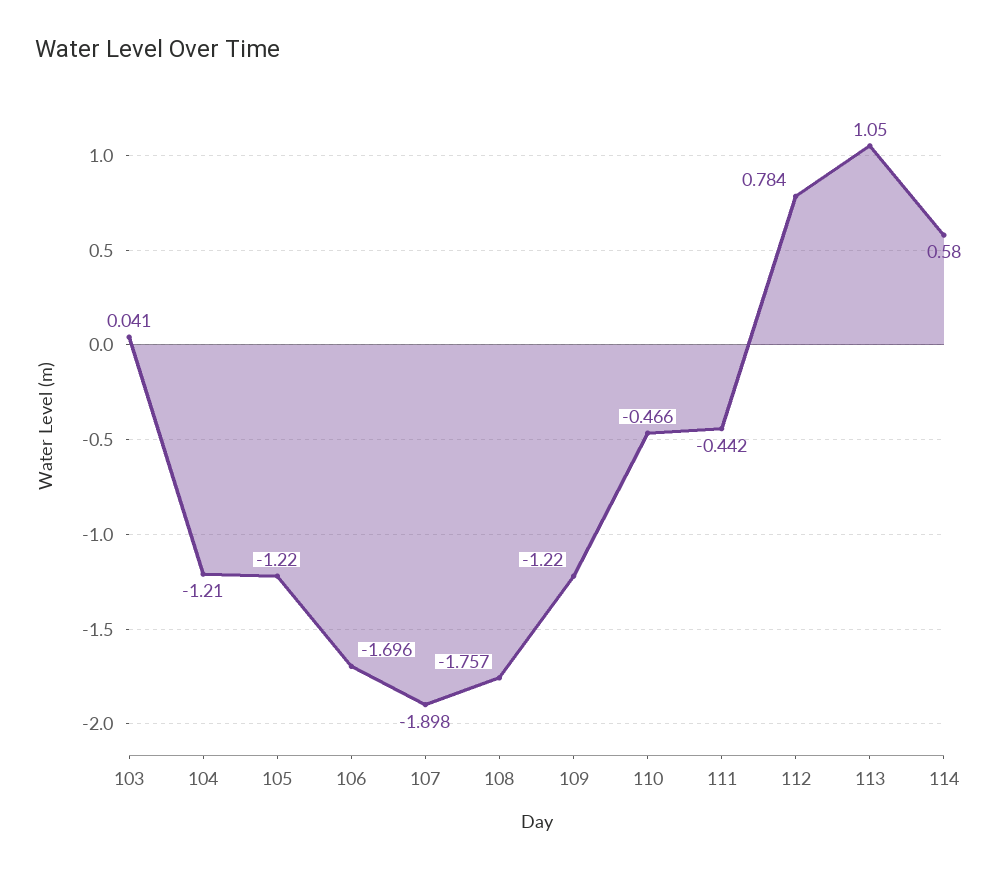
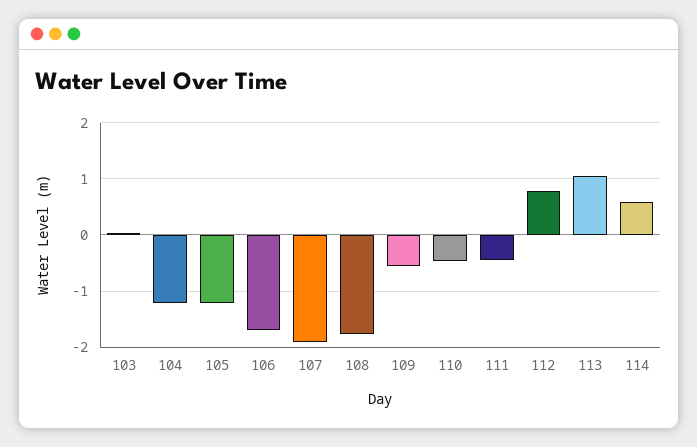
109: -1.22 -> -0.6

